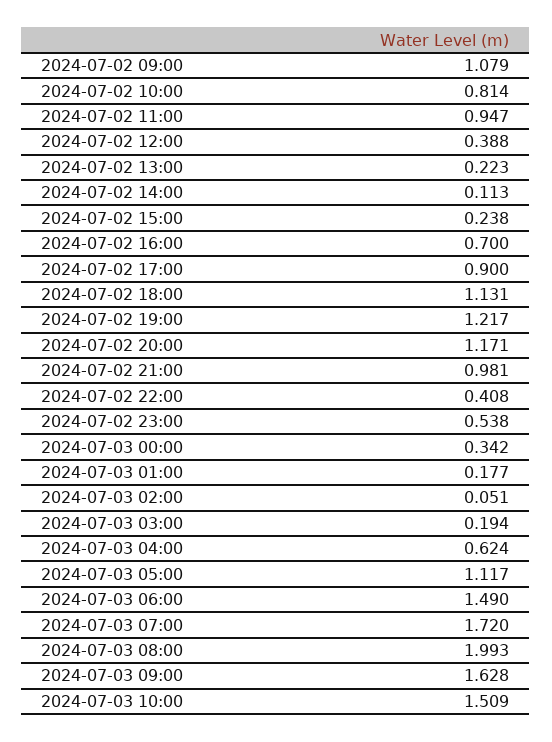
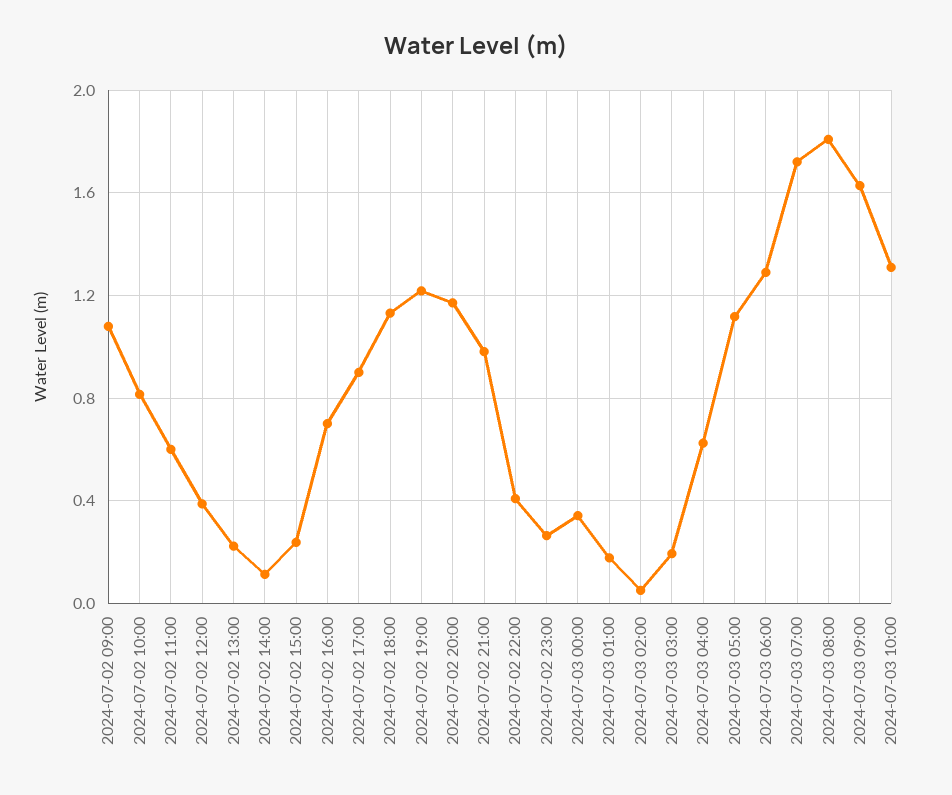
2024-07-02 11:00: 0.947 -> 0.6
2024-07-02 23:00: 0.538 -> 0.25
2024-07-03 06:00: 1.49 -> 1.3
2024-07-03 08:00: 1.993 -> 1.8
2024-07-03 10:00: 1.509 -> 1.3

